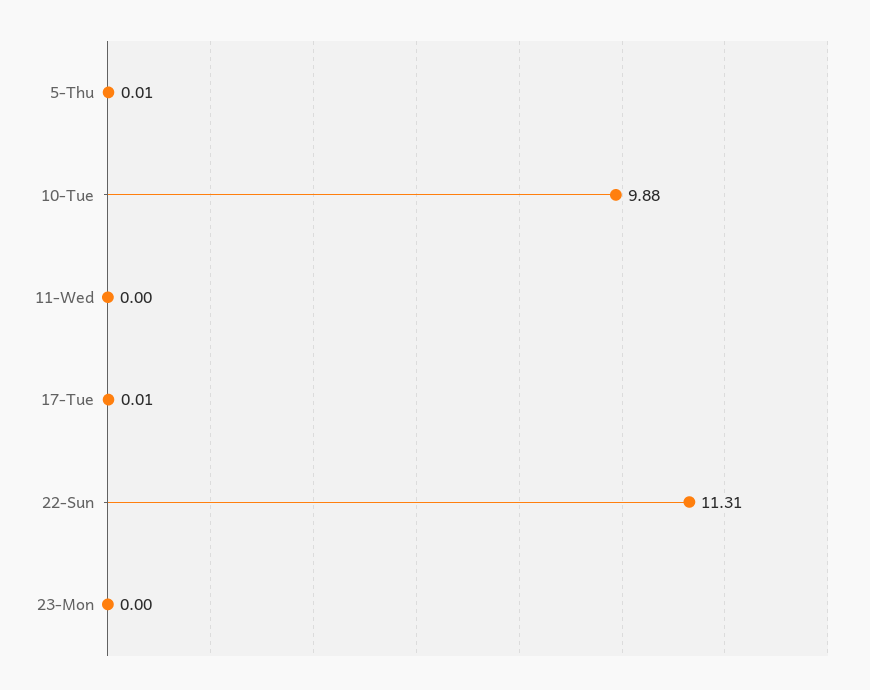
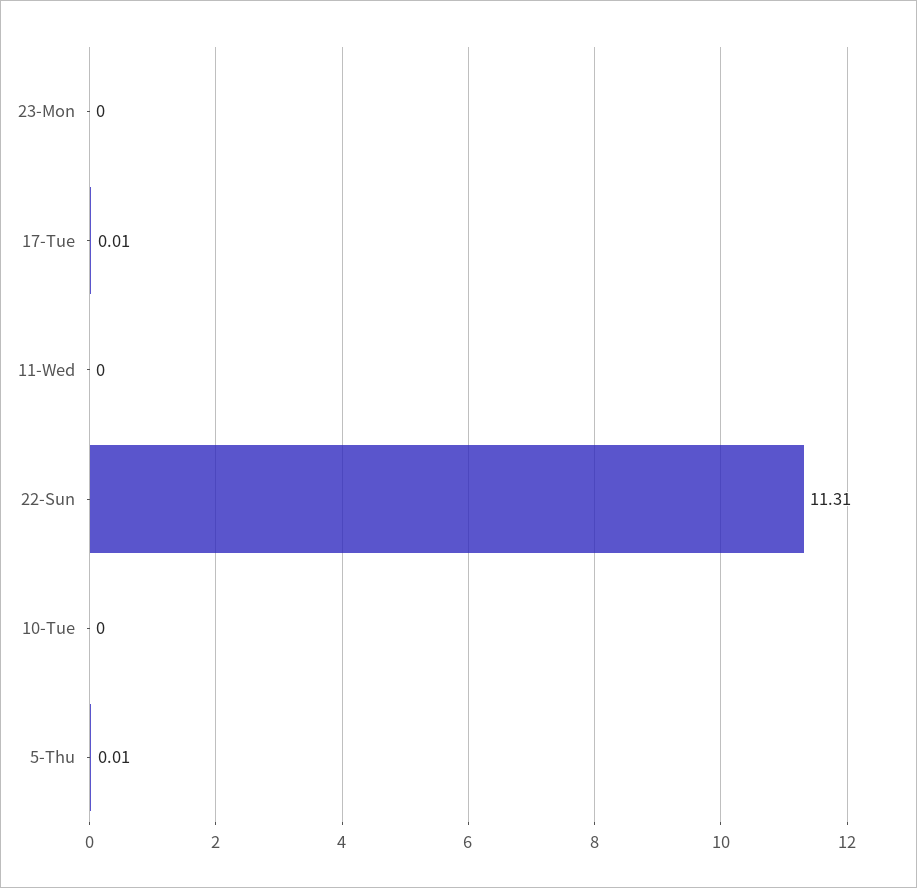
10-Tue: 9.88 -> 0

